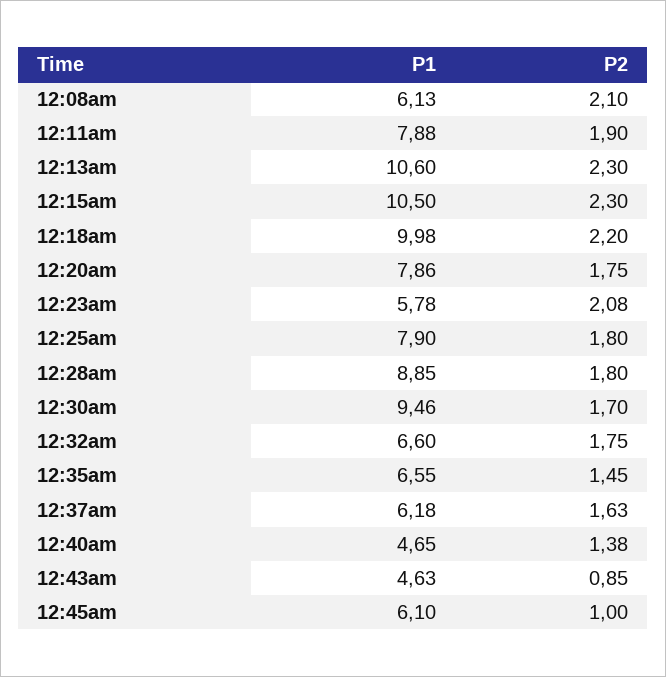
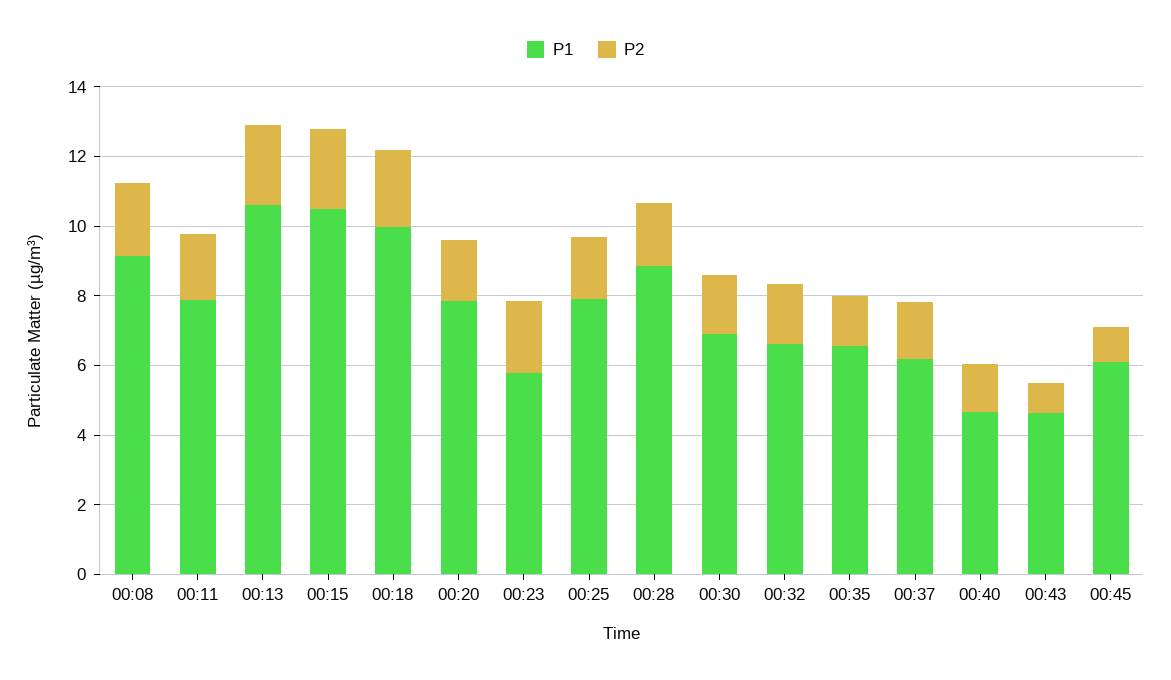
P1, 12:08am: 6.13 -> 9
P1, 12:30am: 9.46 -> 7

